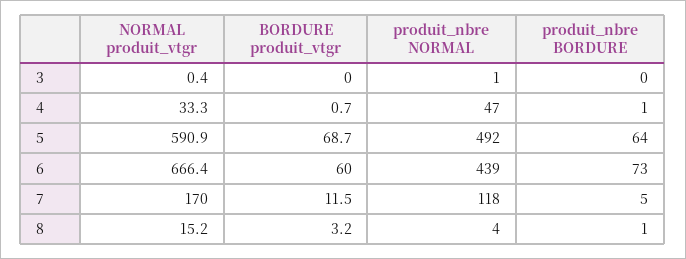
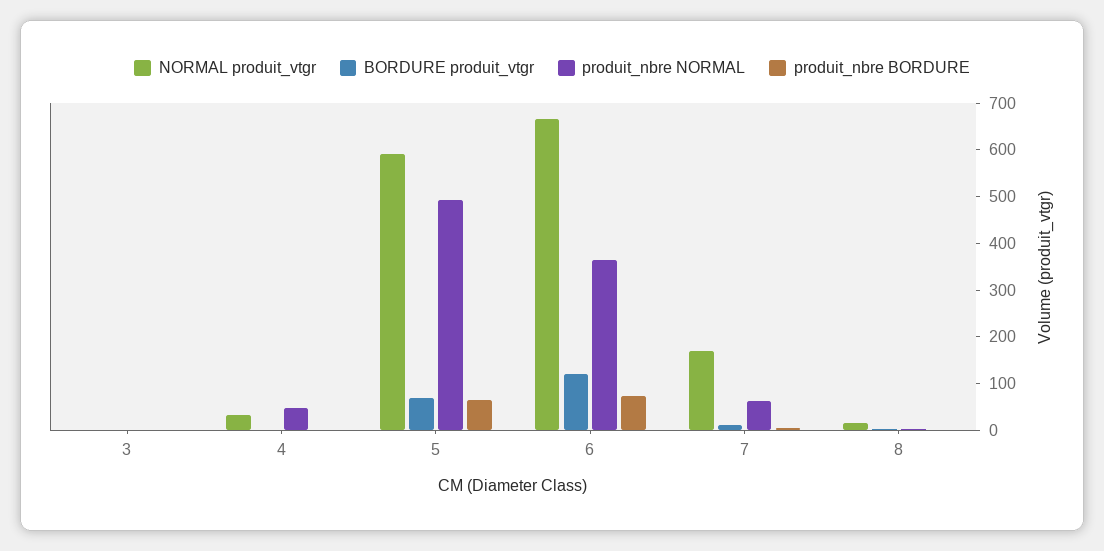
BORDURE produit_vtgr, 6: 60 -> 120
produit_nbre NORMAL, 6: 439 -> 360
produit_nbre NORMAL, 7: 118 -> 60

